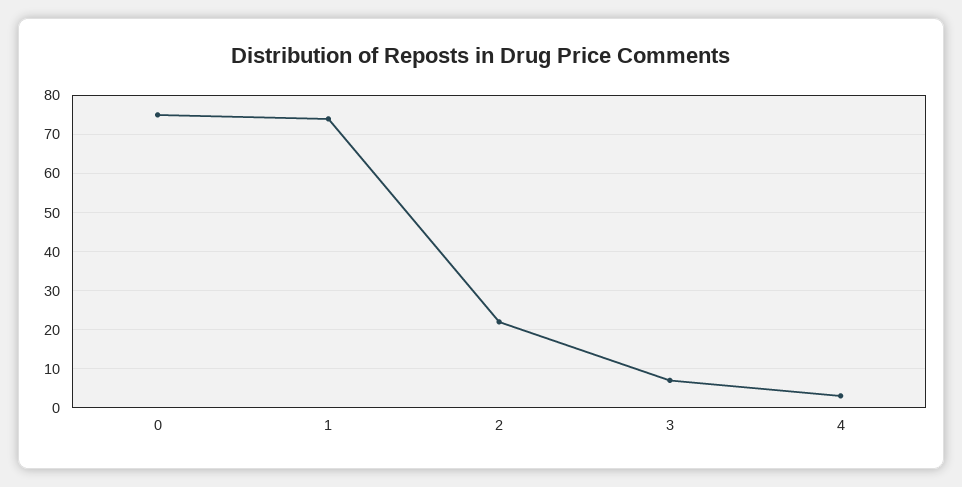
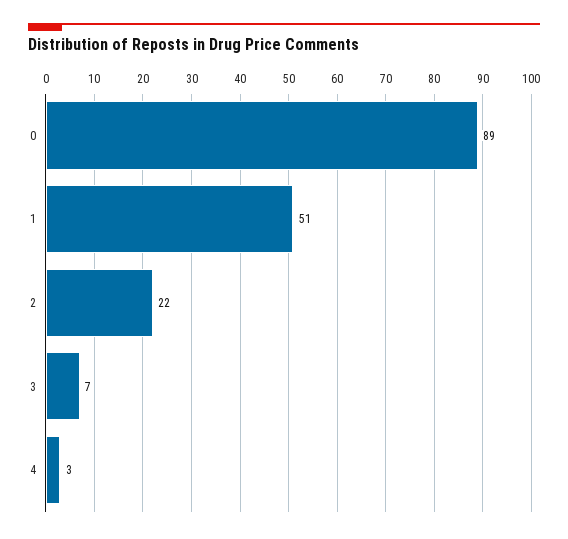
0: 75 -> 89
1: 75 -> 51

